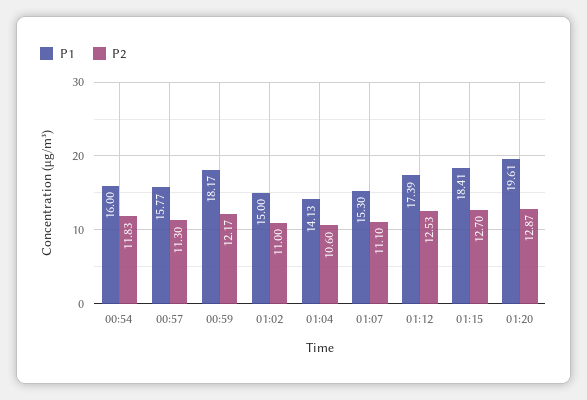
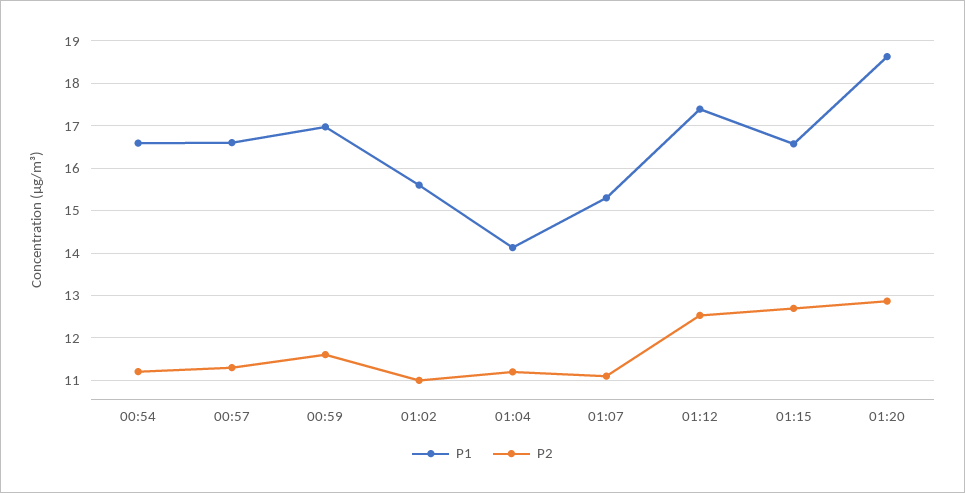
P1, 00:54: 16 -> 16.6
P2, 00:54: 11.83 -> 11.2
P1, 00:57: 15.77 -> 16.6
P1, 00:59: 18.17 -> 17
P2, 00:59: 12.17 -> 11.6
P1, 01:02: 15 -> 15.6
P2, 01:04: 10.6 -> 11.2
P1, 01:15: 18.41 -> 16.6
P1, 01:20: 19.61 -> 18.6

